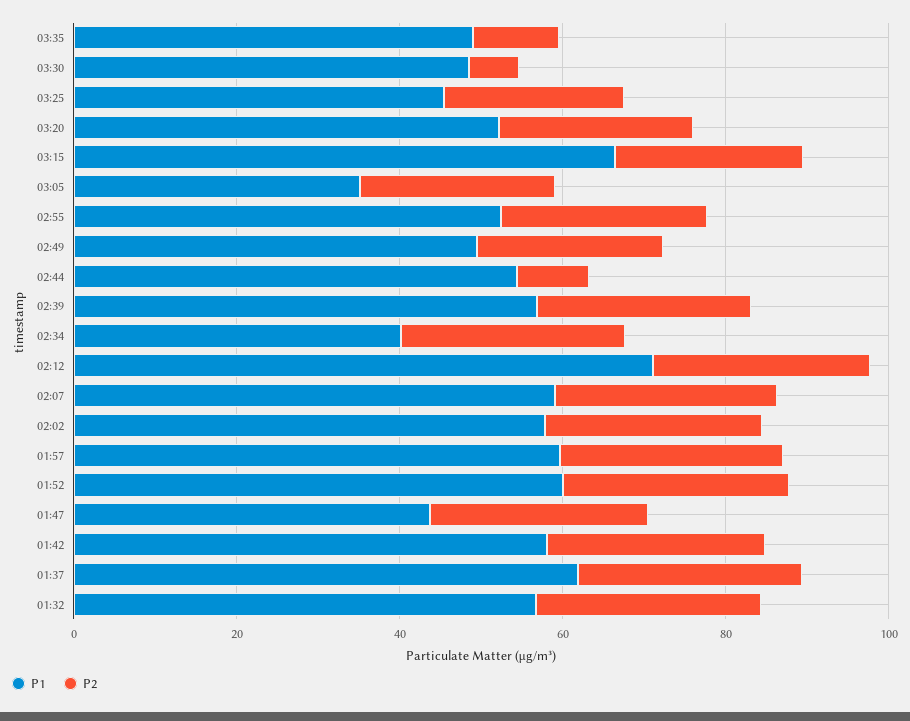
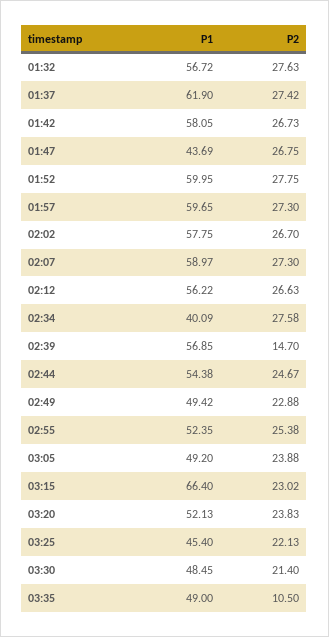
P2, 03:30: 5 -> 21.4
P1, 03:05: 35 -> 49.2
P2, 02:44: 10 -> 24.67
P2, 02:39: 25 -> 14.7
P1, 02:12: 70 -> 56.22

